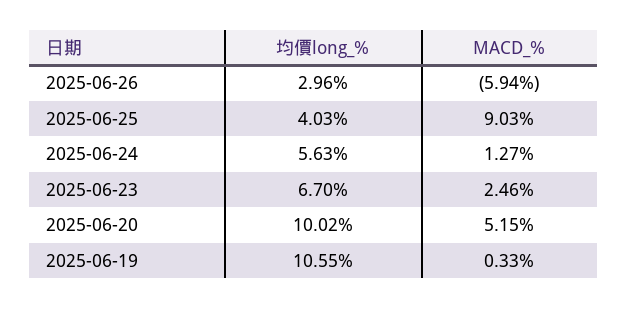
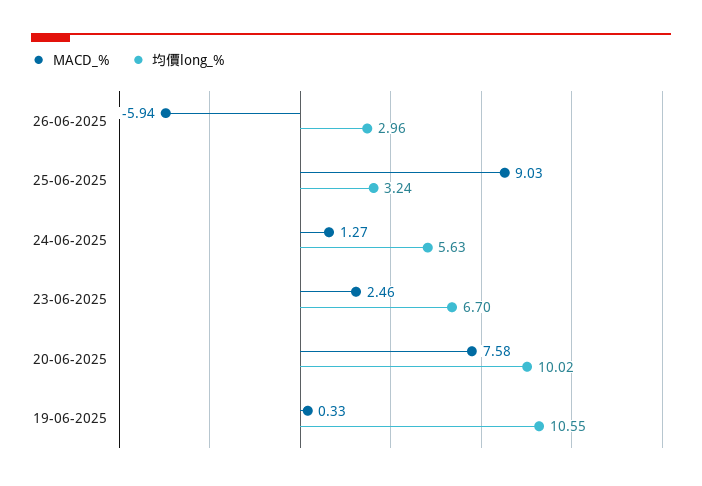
均價long_%, 2025-06-25: 4.03 -> 3.24
MACD_%, 2025-06-20: 5.15 -> 7.58

